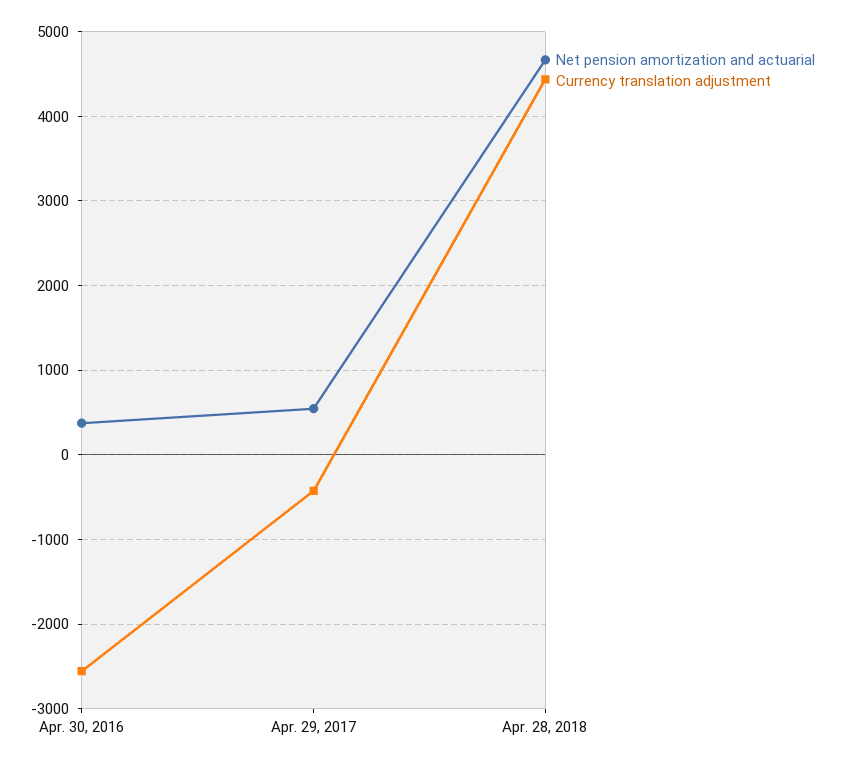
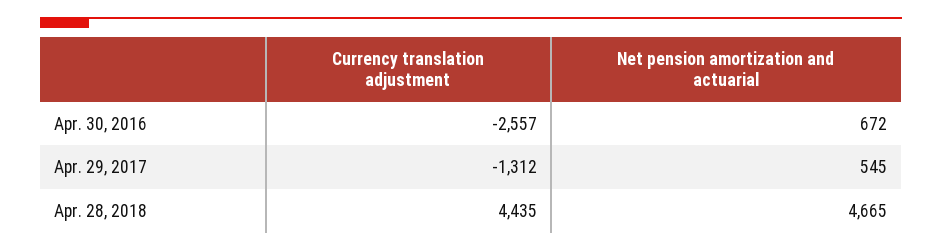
Net pension amortization and actuarial, Apr. 30, 2016: 400 -> 672
Currency translation adjustment, Apr. 29, 2017: -400 -> -1312

